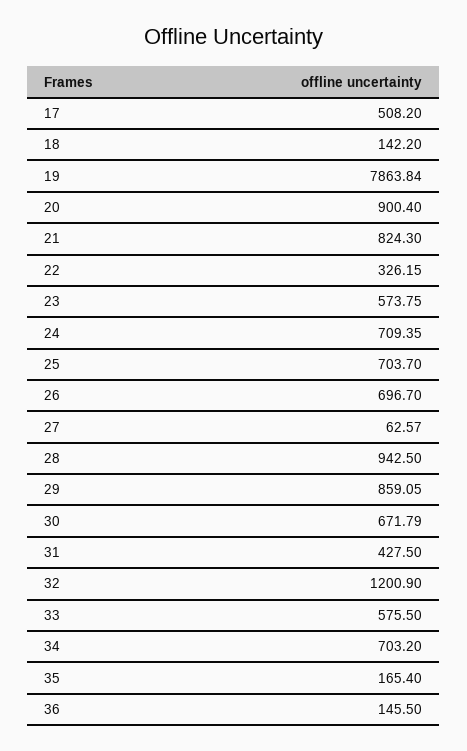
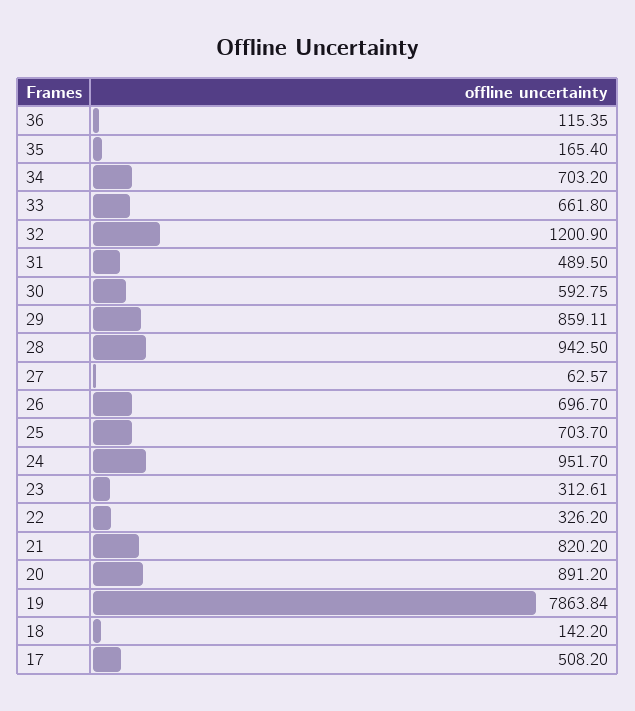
20: 900.4 -> 891.2
21: 824.3 -> 820.2
22: 326.15 -> 326.2
23: 573.75 -> 312.61
24: 709.35 -> 951.7
29: 859.05 -> 859.11
30: 671.79 -> 592.75
31: 427.5 -> 489.5
33: 575.5 -> 661.8
36: 145.5 -> 115.35

